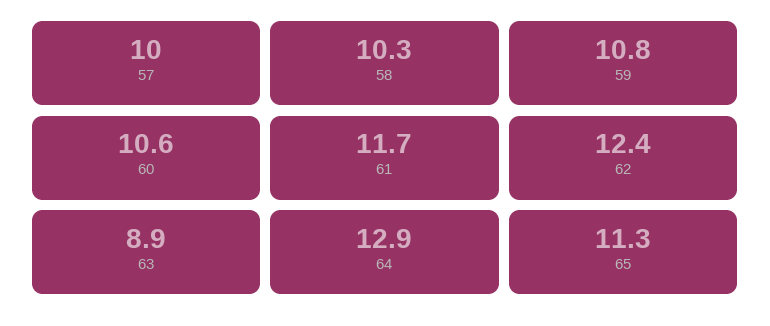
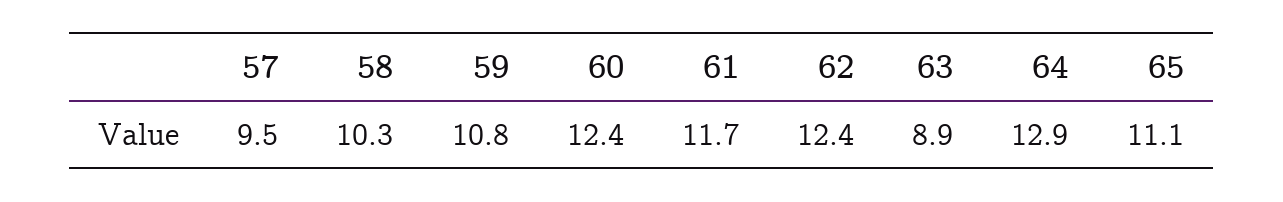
57: 10 -> 9.5
60: 10.6 -> 12.4
65: 11.3 -> 11.1

